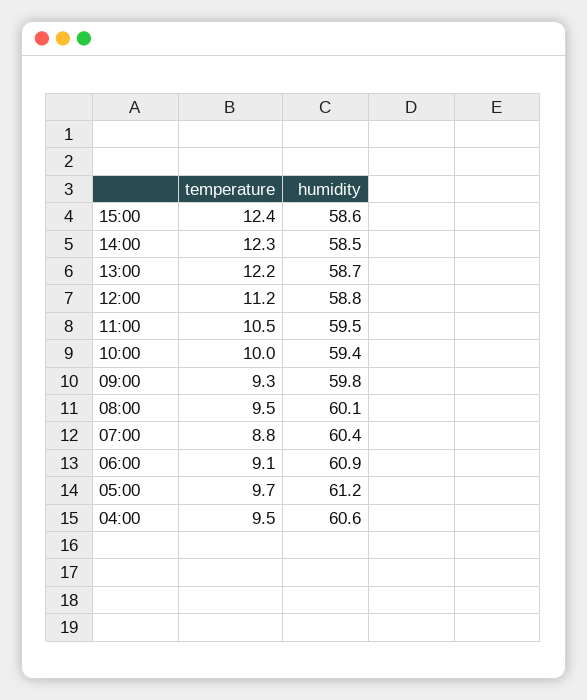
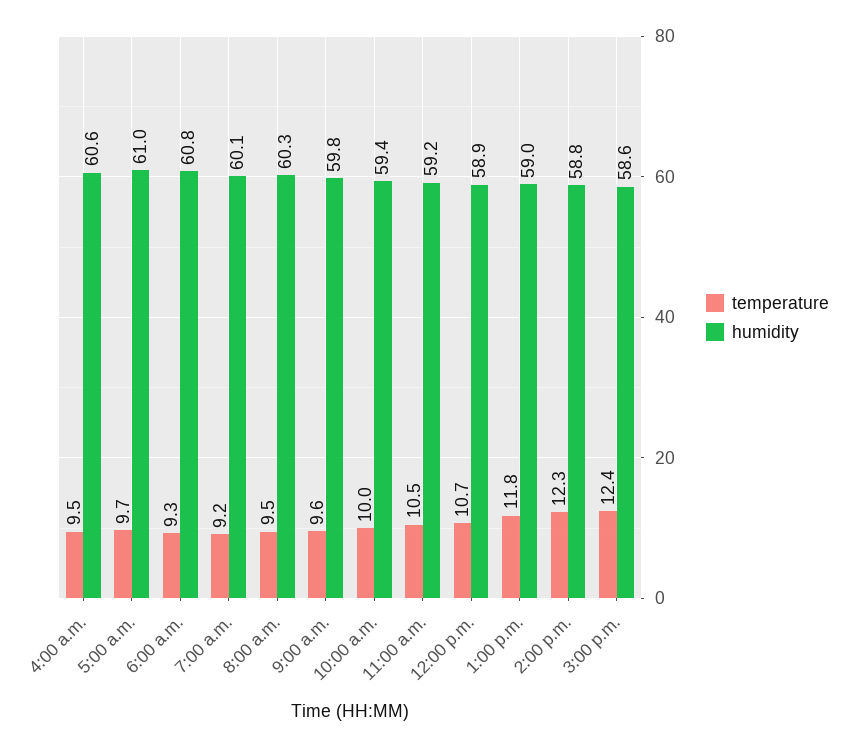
humidity, 14:00: 58.5 -> 58.8
temperature, 13:00: 12.2 -> 11.8
humidity, 13:00: 58.7 -> 59
temperature, 12:00: 11.2 -> 10.7
humidity, 12:00: 58.8 -> 58.9
humidity, 11:00: 59.5 -> 59.2
temperature, 09:00: 9.3 -> 9.6
humidity, 08:00: 60.1 -> 60.3
temperature, 07:00: 8.8 -> 9.2
humidity, 07:00: 60.4 -> 60.1
temperature, 06:00: 9.1 -> 9.3
humidity, 06:00: 60.9 -> 60.8
humidity, 05:00: 61.2 -> 61

